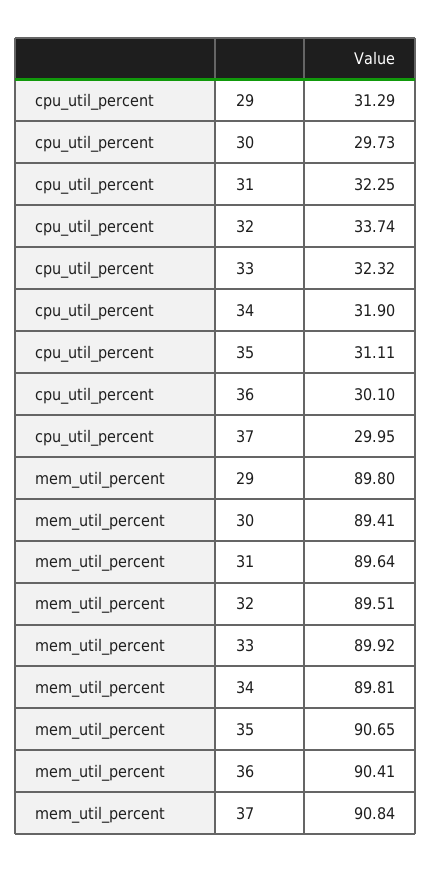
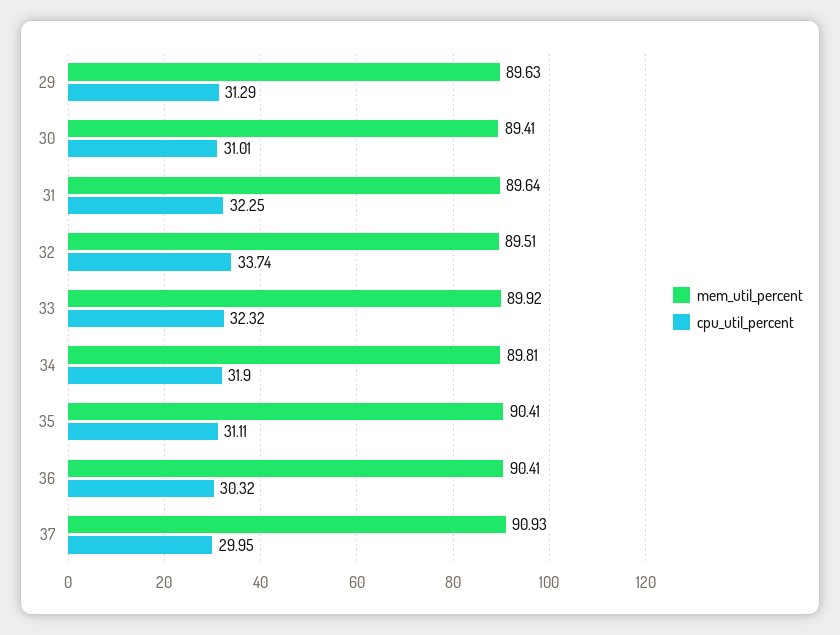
cpu_util_percent, 30: 29.73 -> 31.01
cpu_util_percent, 36: 30.1 -> 30.32
mem_util_percent, 29: 89.8 -> 89.63
mem_util_percent, 35: 90.65 -> 90.41
mem_util_percent, 37: 90.84 -> 90.93

